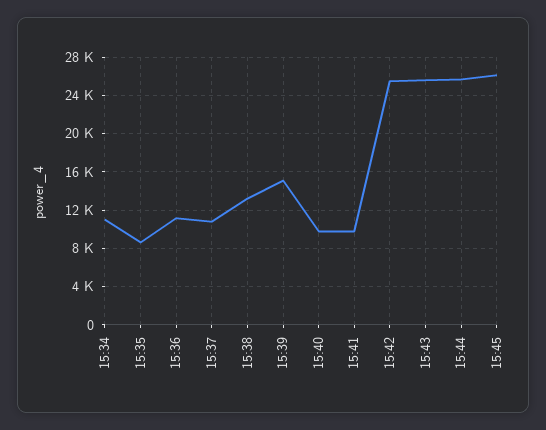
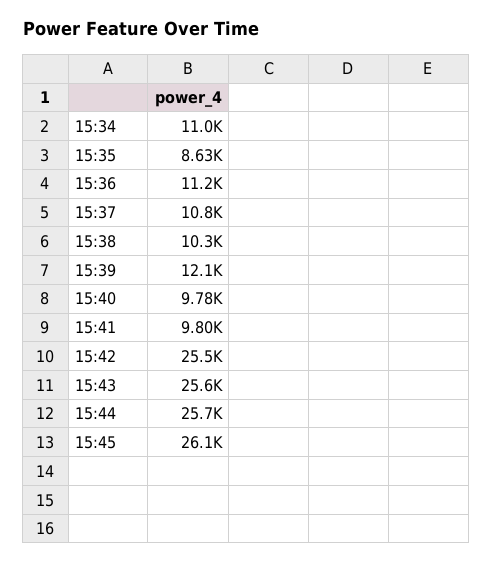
15:38: 13000 -> 10300
15:39: 15000 -> 12100

